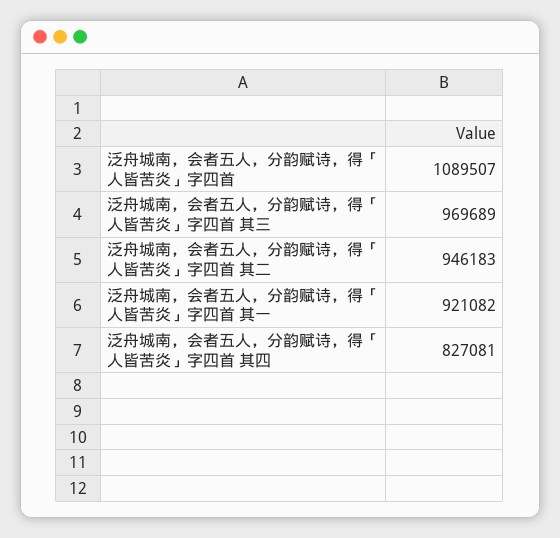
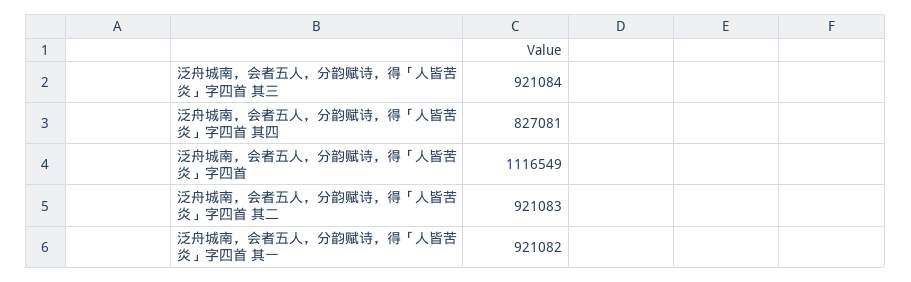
泛舟城南，会者五人，分韵赋诗，得「人皆苦炎」字四首: 1089507 -> 1116549
泛舟城南，会者五人，分韵赋诗，得「人皆苦炎」字四首 其三: 969689 -> 921084
泛舟城南，会者五人，分韵赋诗，得「人皆苦炎」字四首 其二: 946183 -> 921083

